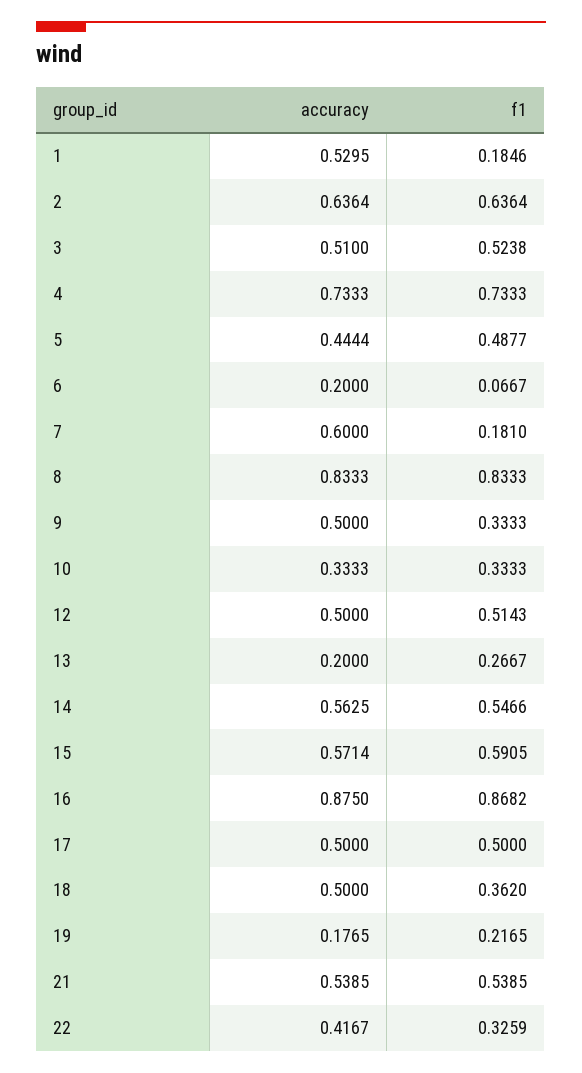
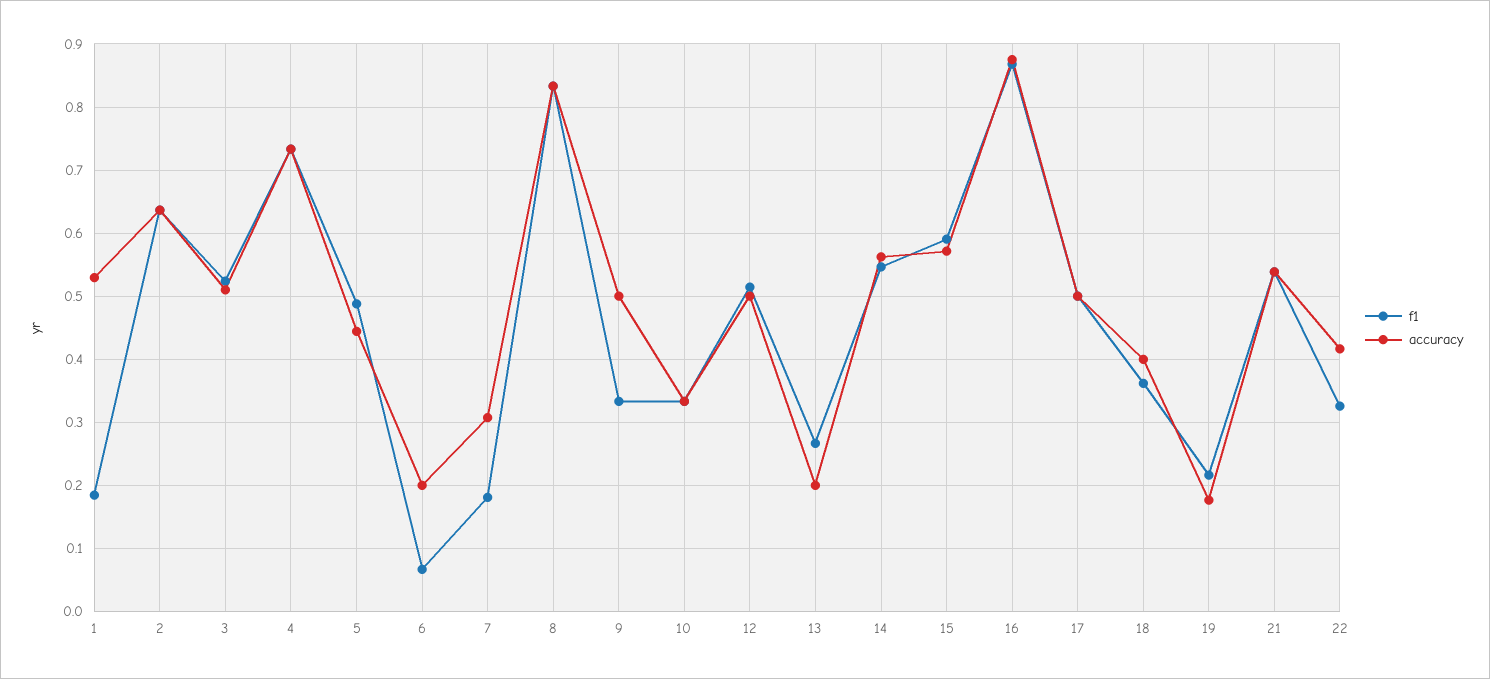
accuracy, 7: 0.6 -> 0.31
accuracy, 18: 0.5 -> 0.4

